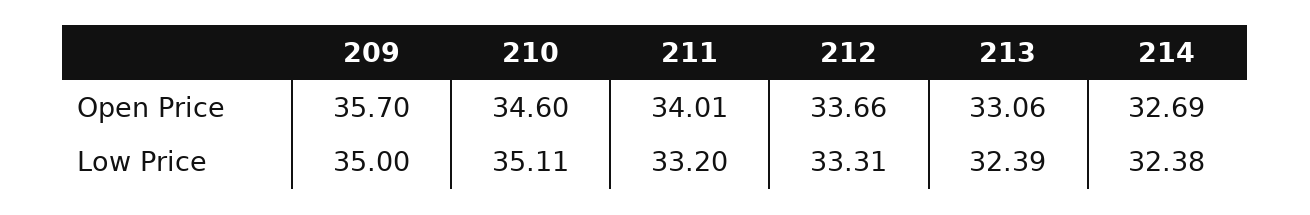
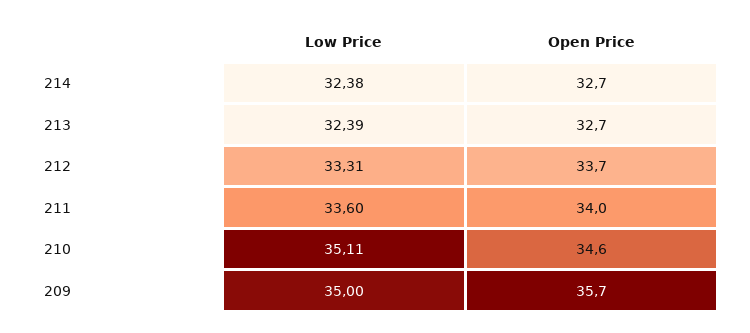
213, Open Price: 33.06 -> 32.7
211, Low Price: 33.2 -> 33.6

